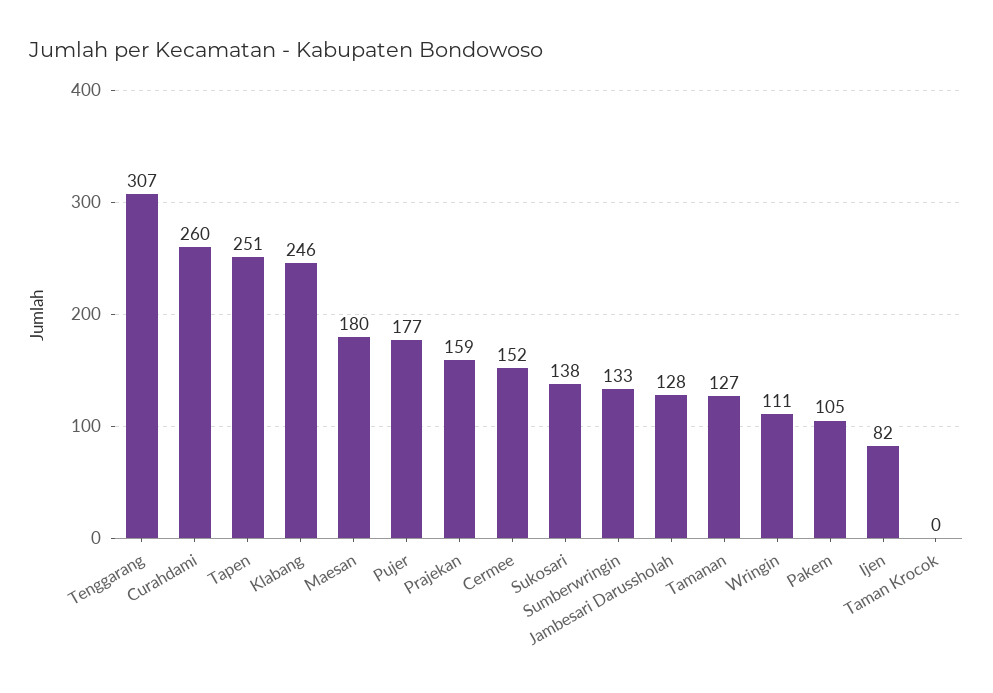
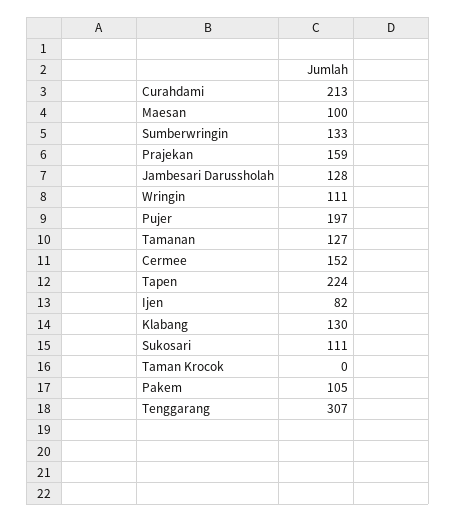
Curahdami: 260 -> 213
Tapen: 251 -> 224
Klabang: 246 -> 130
Maesan: 180 -> 100
Pujer: 177 -> 197
Sukosari: 138 -> 111

